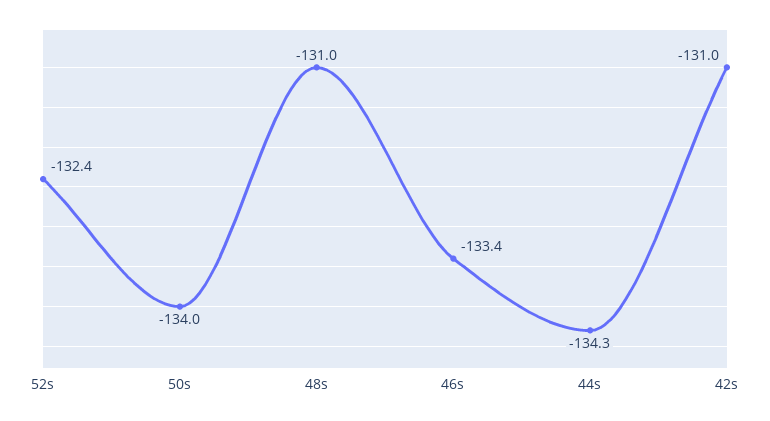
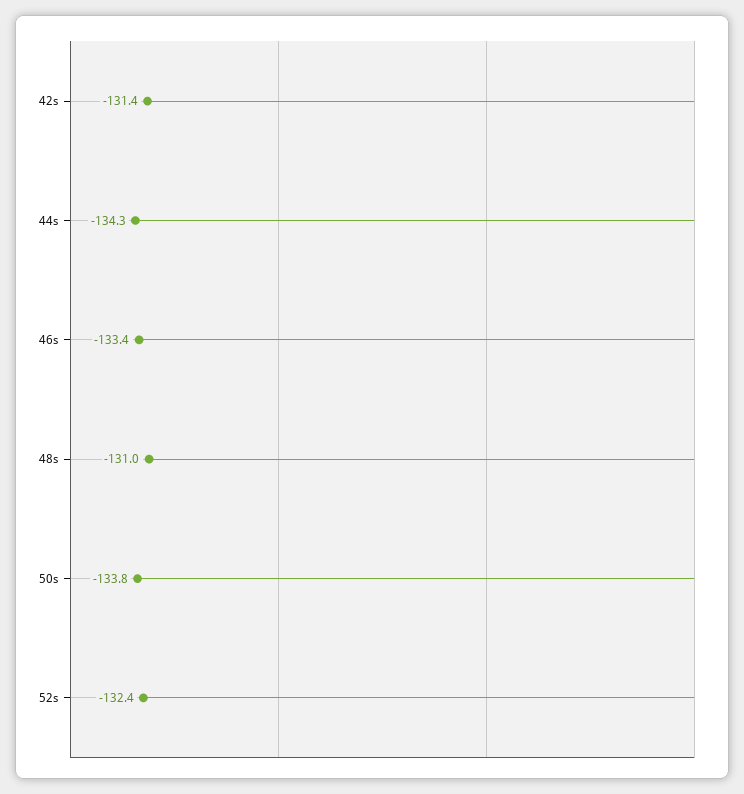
50s: -134 -> -133.8
42s: -131 -> -131.4

